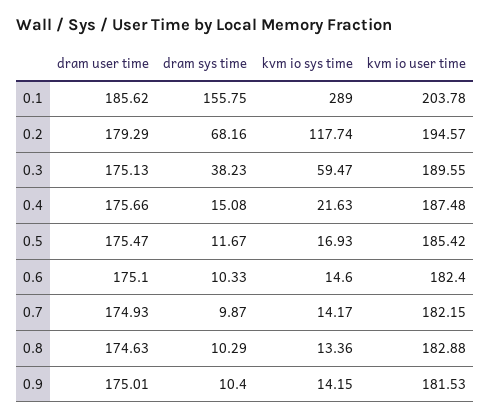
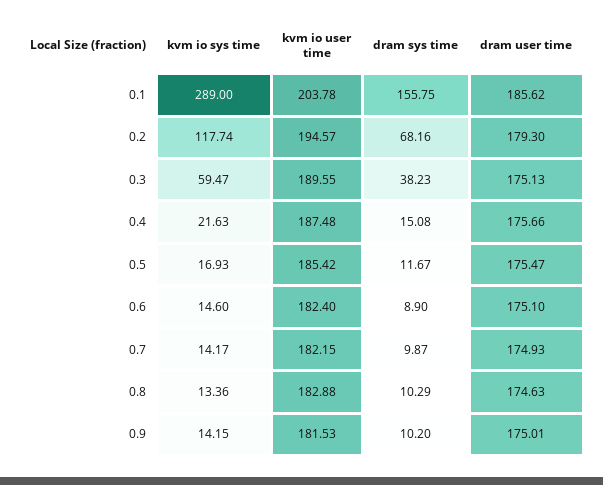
dram user time, 0.2: 179.29 -> 179.3
dram sys time, 0.6: 10.33 -> 8.9
dram sys time, 0.9: 10.4 -> 10.2

